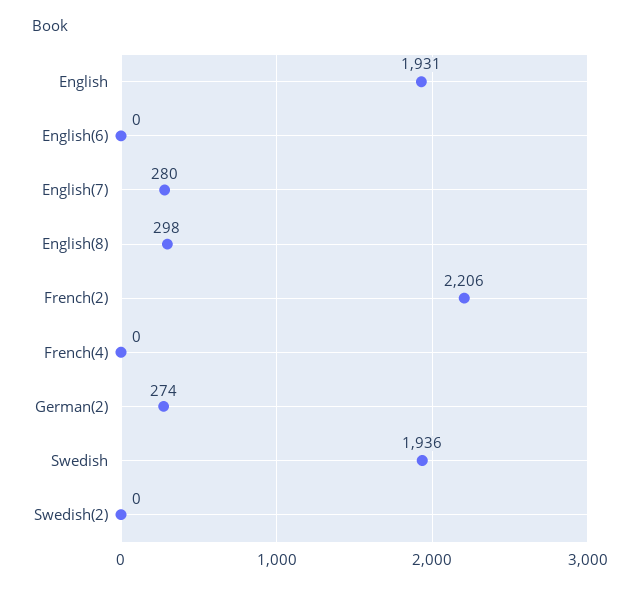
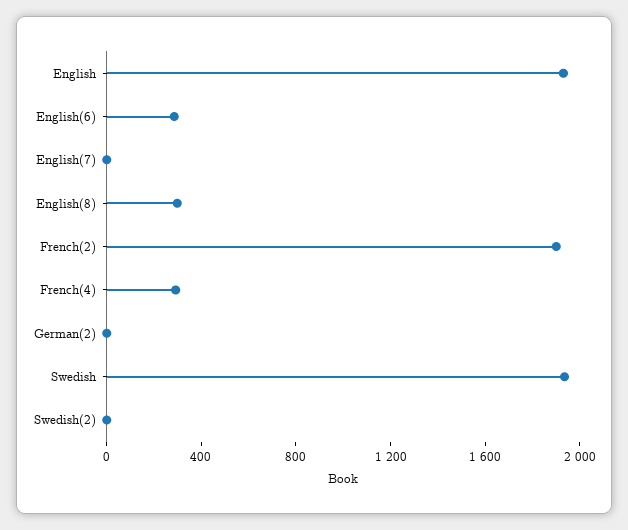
English(6): 0 -> 300
English(7): 280 -> 0
French(2): 2206 -> 1900
French(4): 0 -> 300
German(2): 274 -> 0

